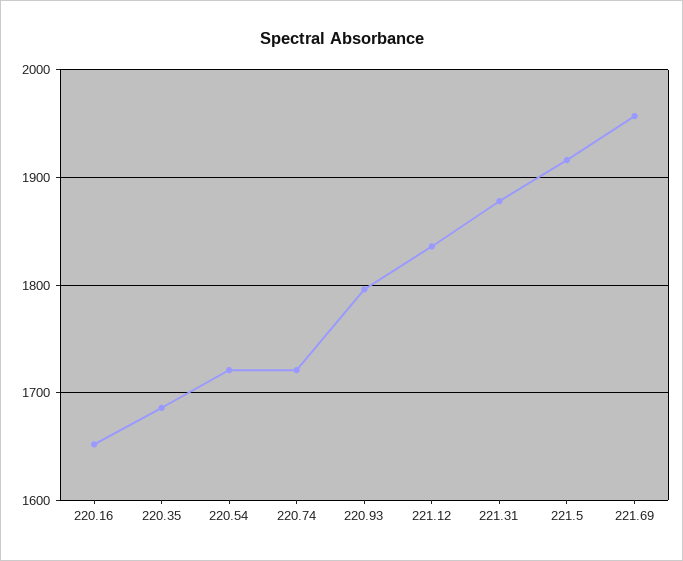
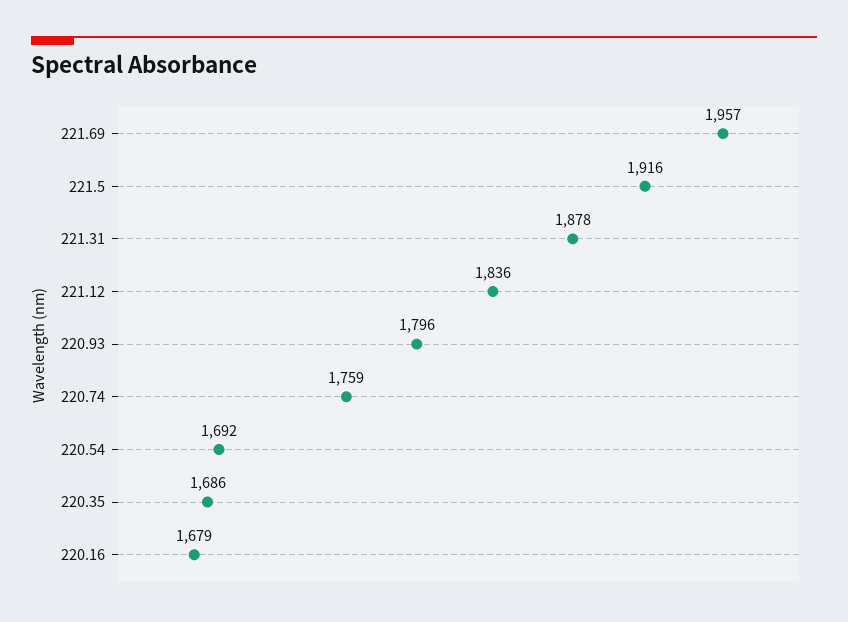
220.16: 1650 -> 1679
220.54: 1720 -> 1692
220.74: 1720 -> 1759

